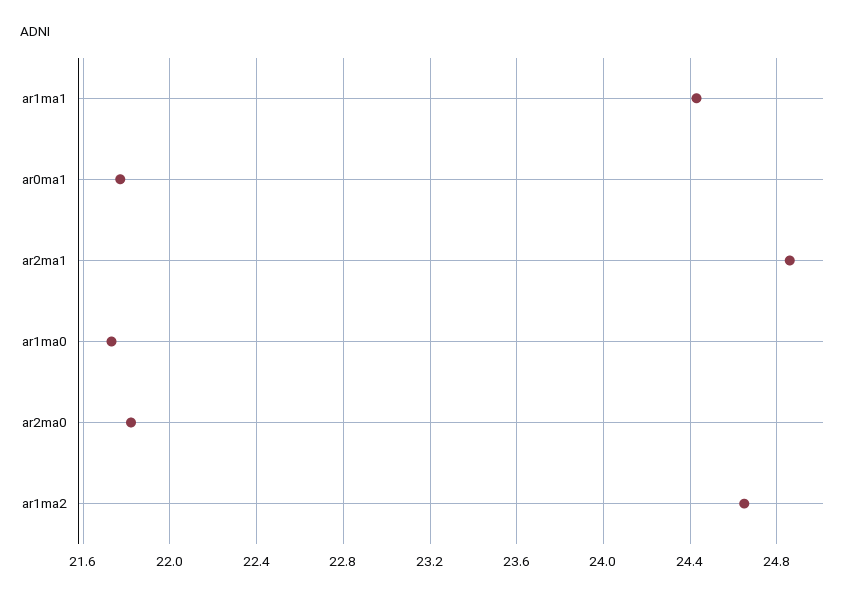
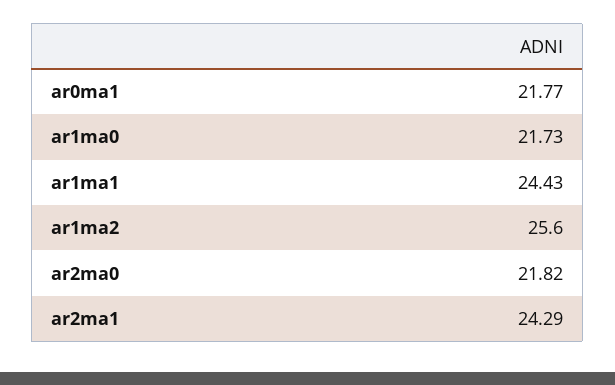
ar2ma1: 24.85 -> 24.29
ar1ma2: 24.65 -> 25.6

